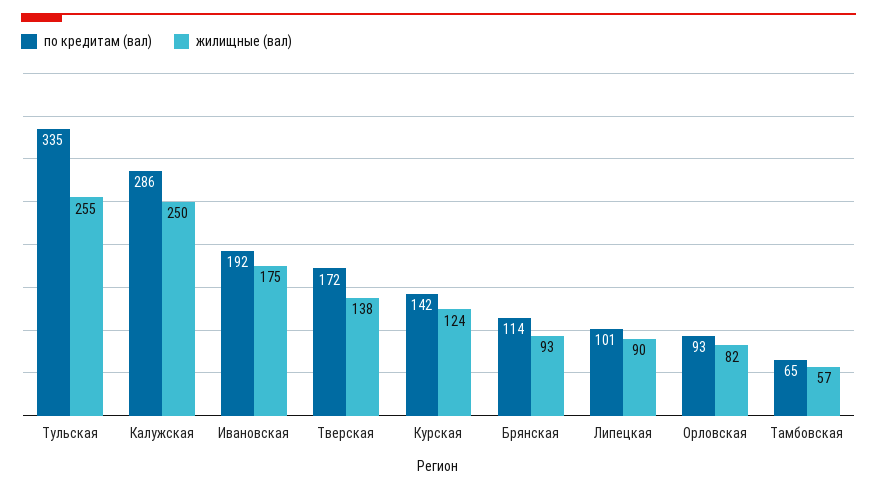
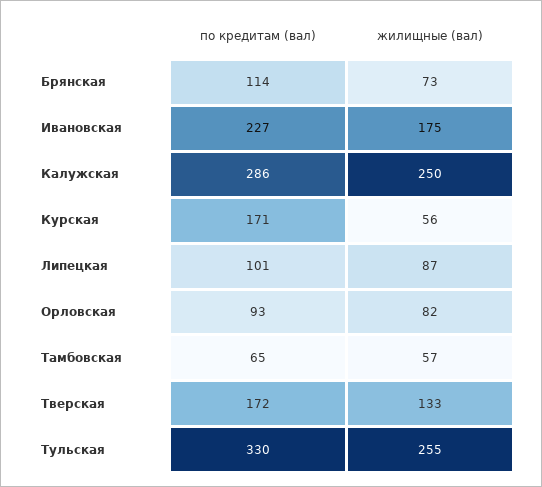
по кредитам (вал), Тульская: 335 -> 330
по кредитам (вал), Ивановская: 192 -> 227
жилищные (вал), Тверская: 138 -> 133
по кредитам (вал), Курская: 142 -> 171
жилищные (вал), Курская: 124 -> 56
жилищные (вал), Брянская: 93 -> 73
жилищные (вал), Липецкая: 90 -> 87

